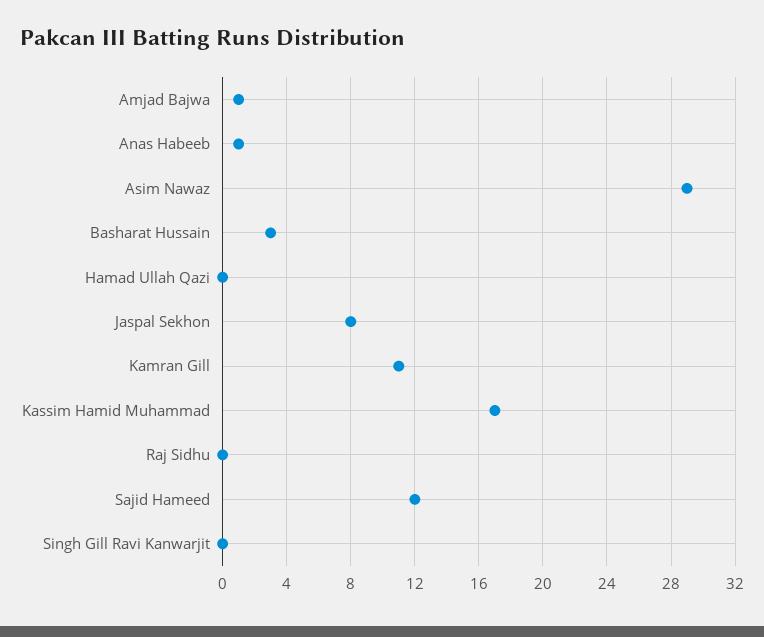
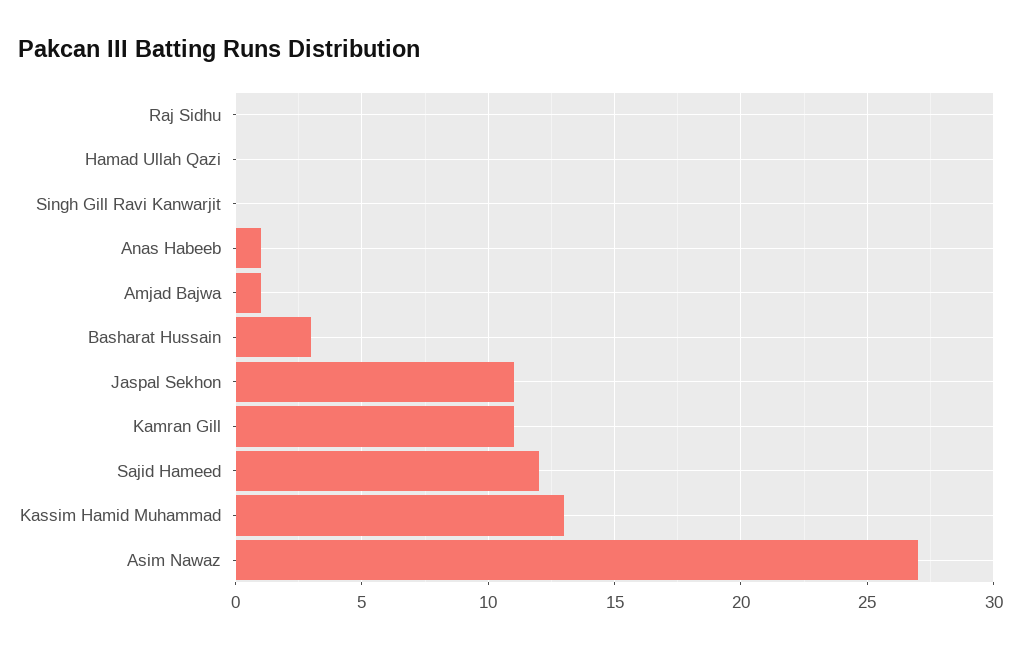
Asim Nawaz: 29 -> 27
Jaspal Sekhon: 8 -> 11
Kassim Hamid Muhammad: 17 -> 13

